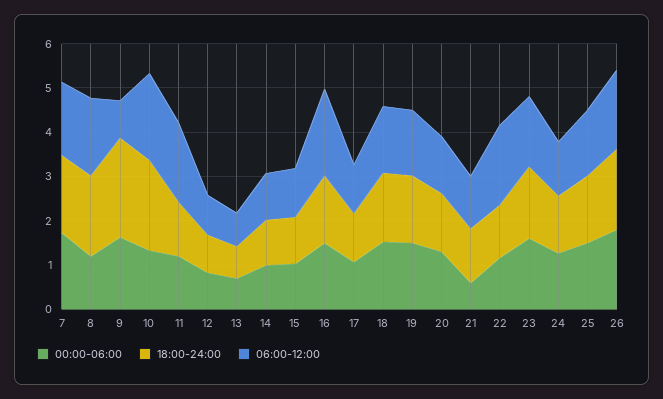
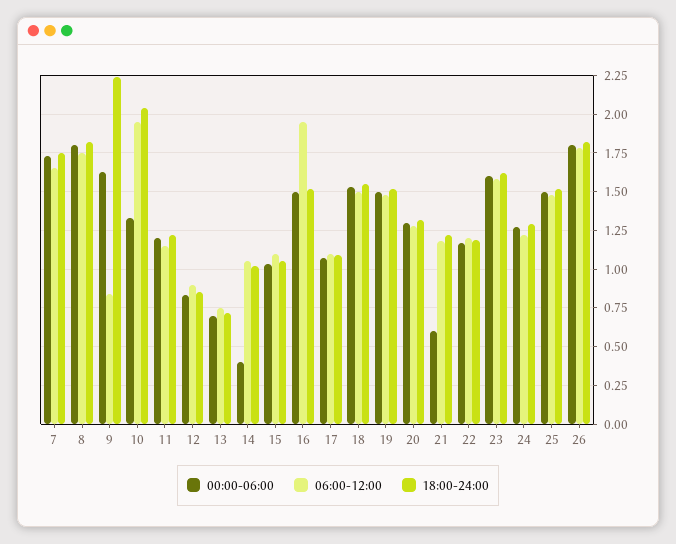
00:00-06:00, 8: 1.2 -> 1.8
06:00-12:00, 11: 1.8 -> 1.15
00:00-06:00, 14: 1 -> 0.4
06:00-12:00, 22: 1.8 -> 1.2

